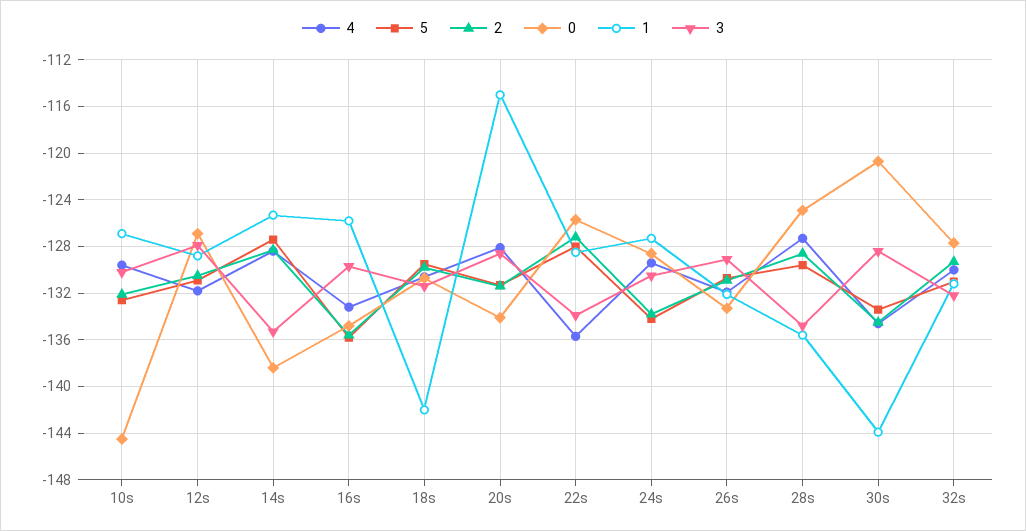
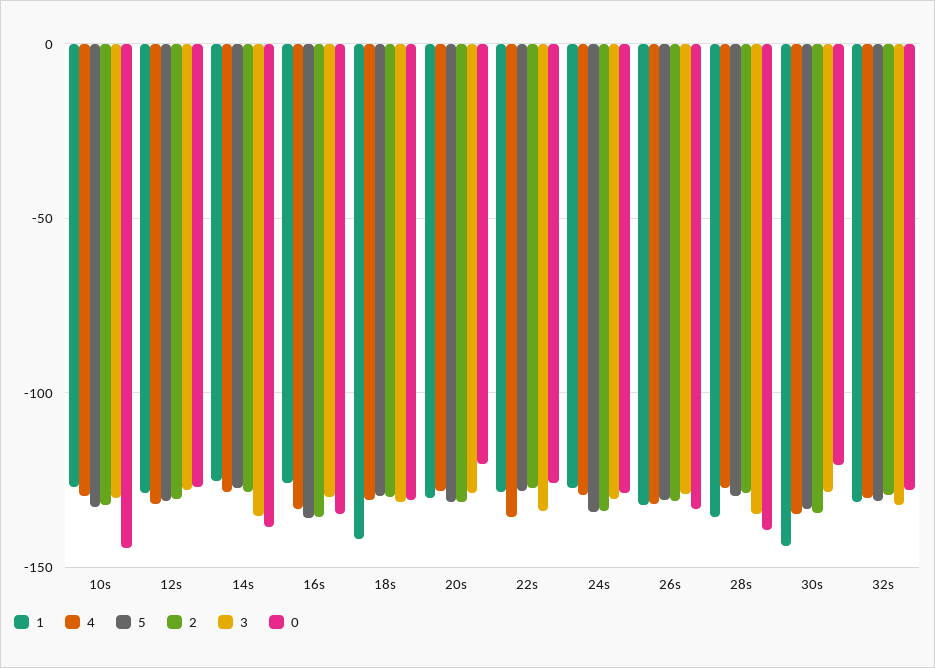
0, 20s: -134 -> -120
1, 20s: -115 -> -130
0, 28s: -125 -> -140

